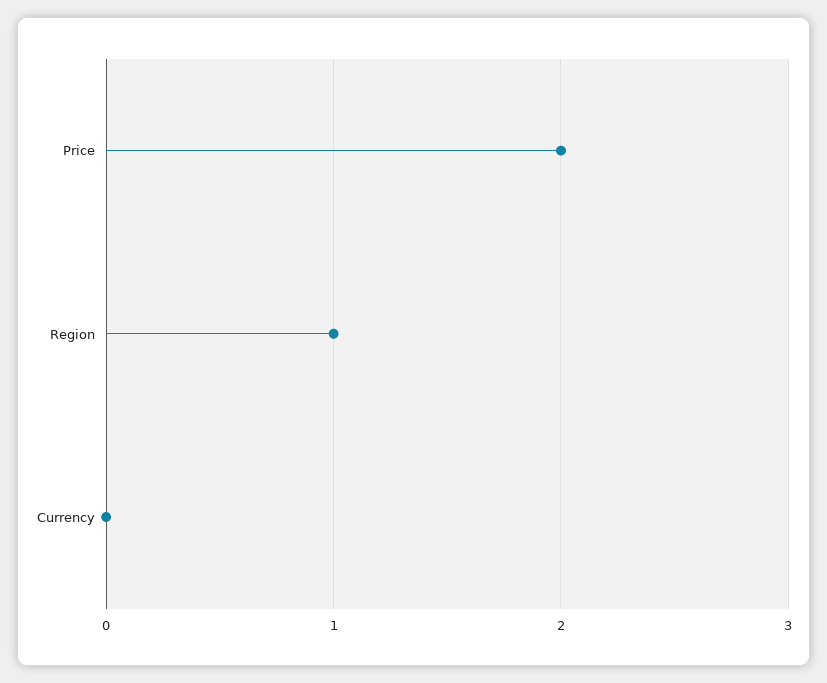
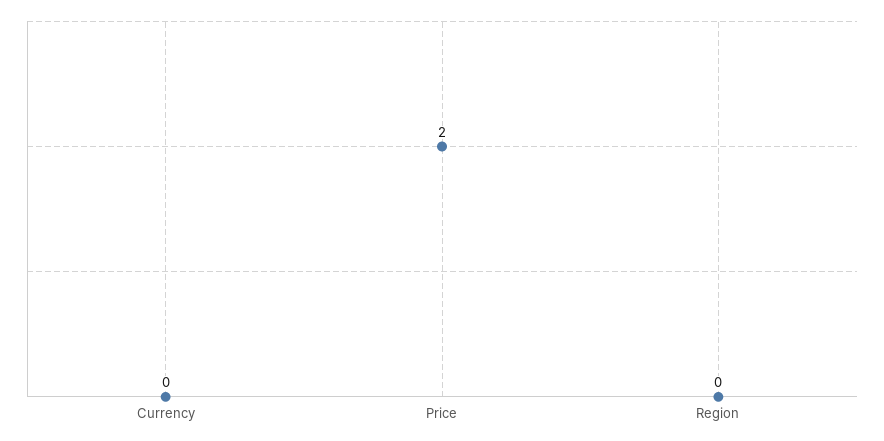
Region: 1 -> 0

